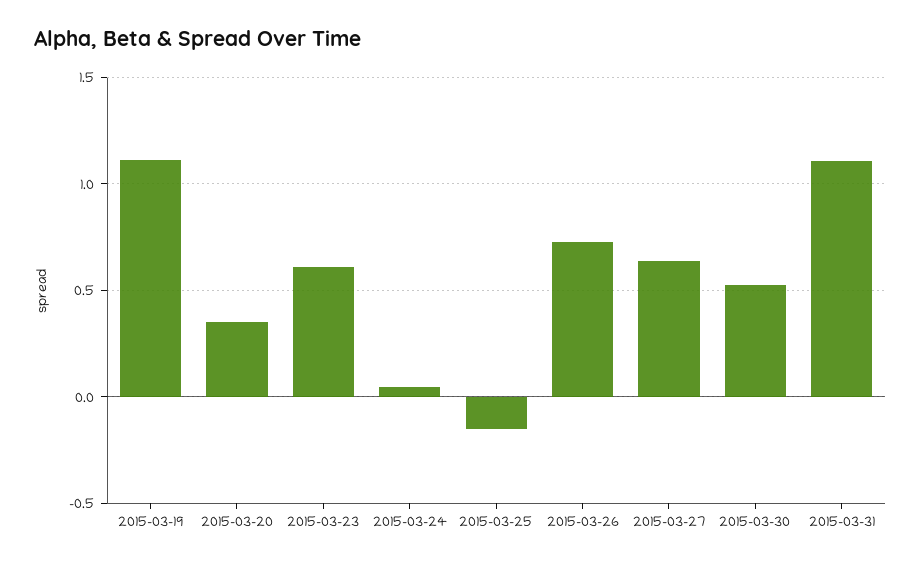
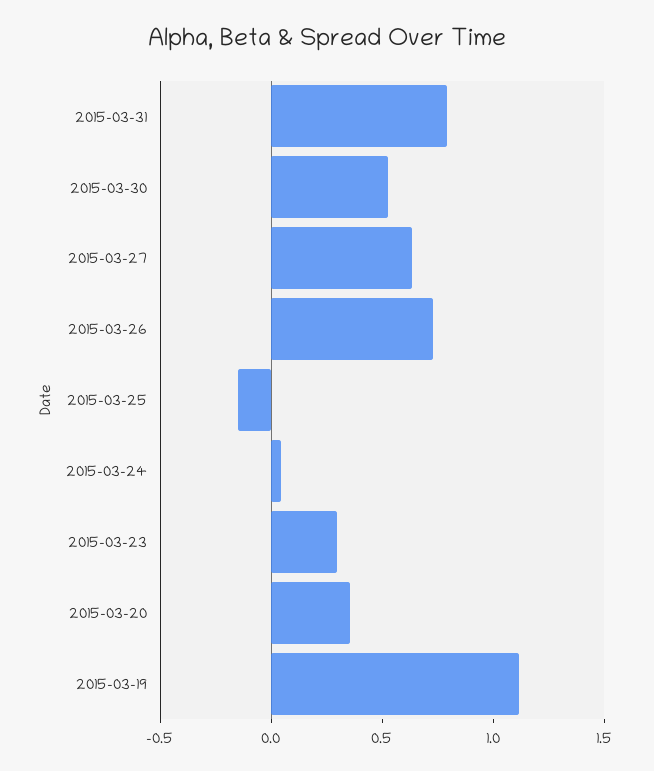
2015-03-23: 0.6 -> 0.3
2015-03-31: 1.1 -> 0.8

